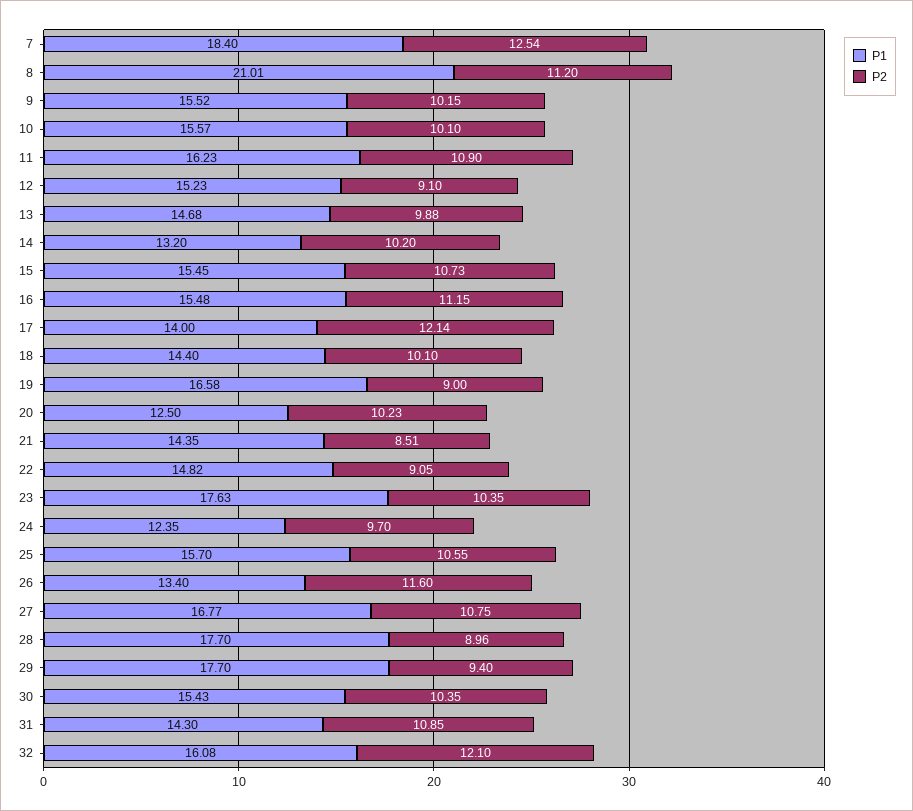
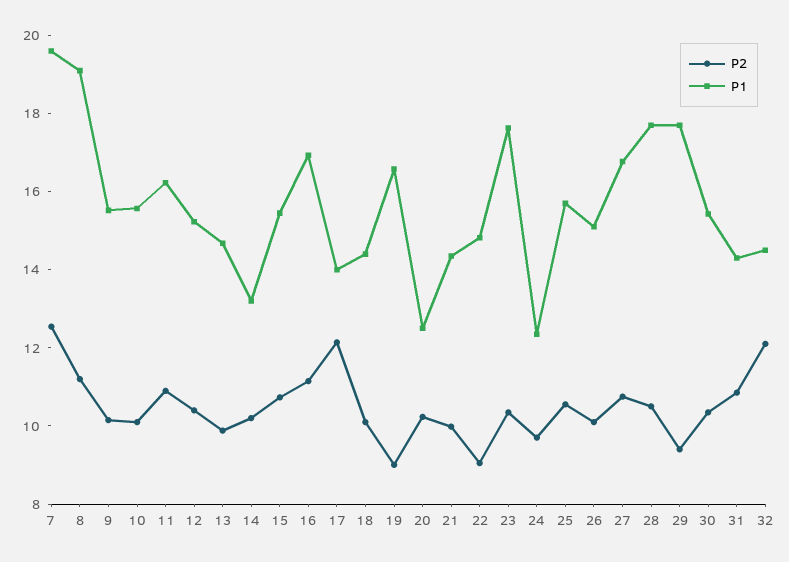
P1, 7: 18.4 -> 19.5
P1, 8: 21.01 -> 19
P2, 12: 9.1 -> 10.5
P1, 16: 15.48 -> 17
P2, 21: 8.51 -> 10
P1, 26: 13.4 -> 15
P2, 26: 11.6 -> 10
P2, 28: 8.96 -> 10.5
P1, 32: 16.08 -> 14.5

